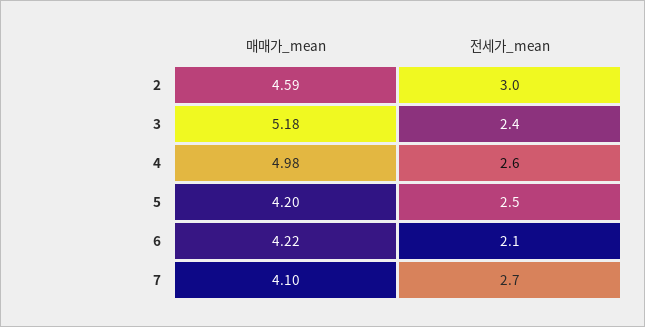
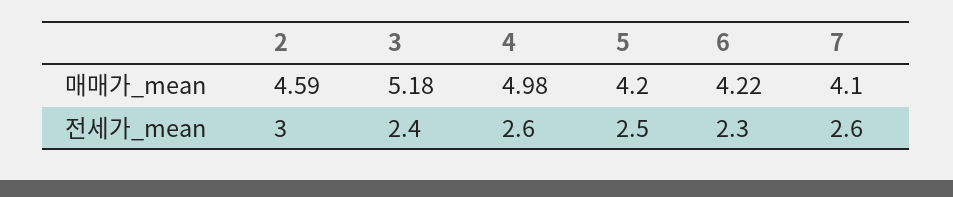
전세가_mean, 6: 2.1 -> 2.3
전세가_mean, 7: 2.7 -> 2.6

